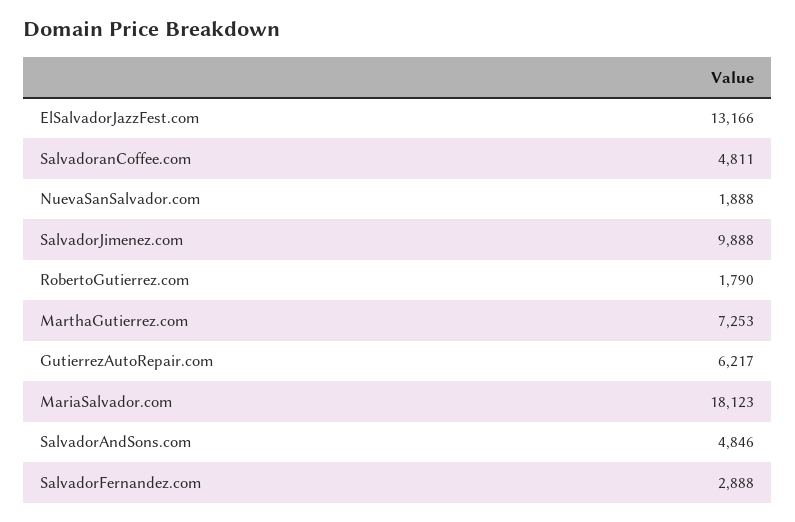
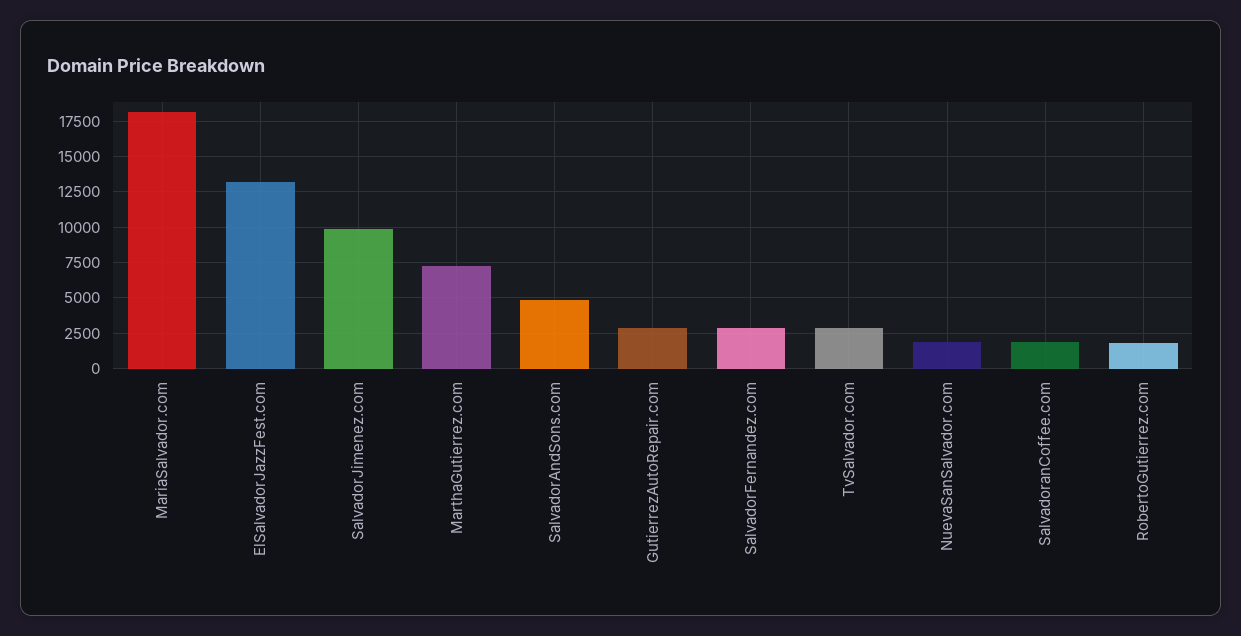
SalvadoranCoffee.com: 4811 -> 2000
GutierrezAutoRepair.com: 6217 -> 3000
TvSalvador.com: none -> 3000

